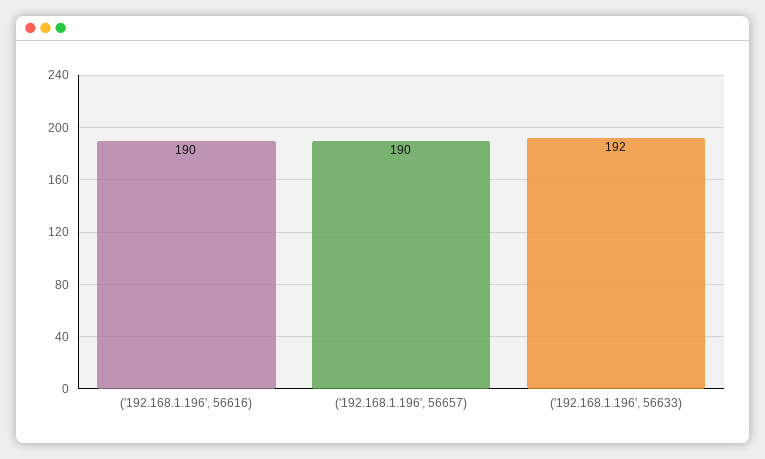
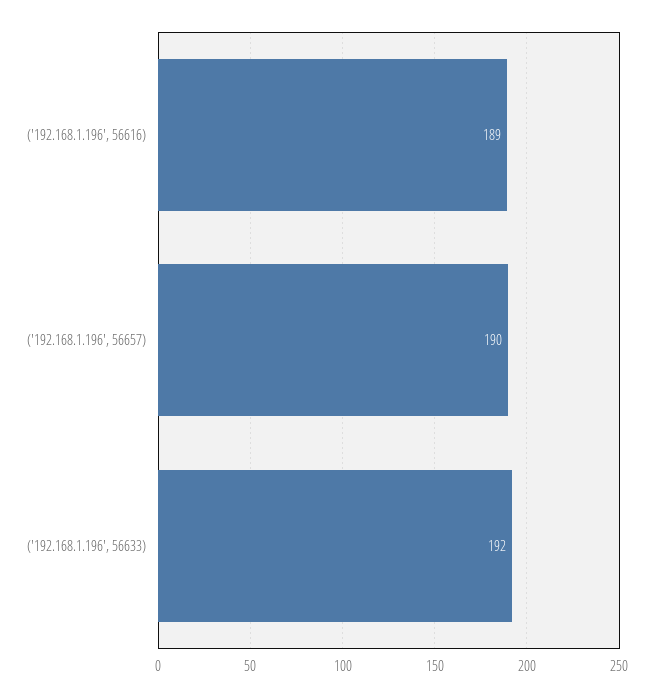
('192.168.1.196', 56616): 190 -> 189

